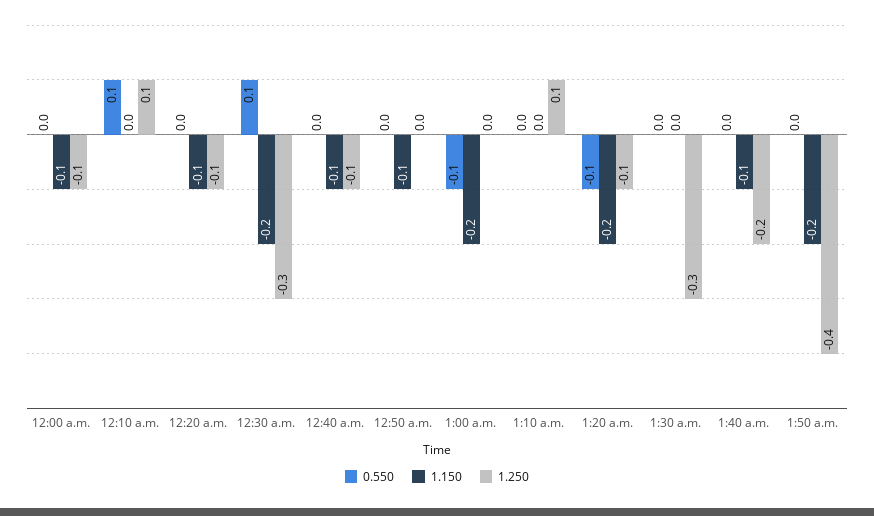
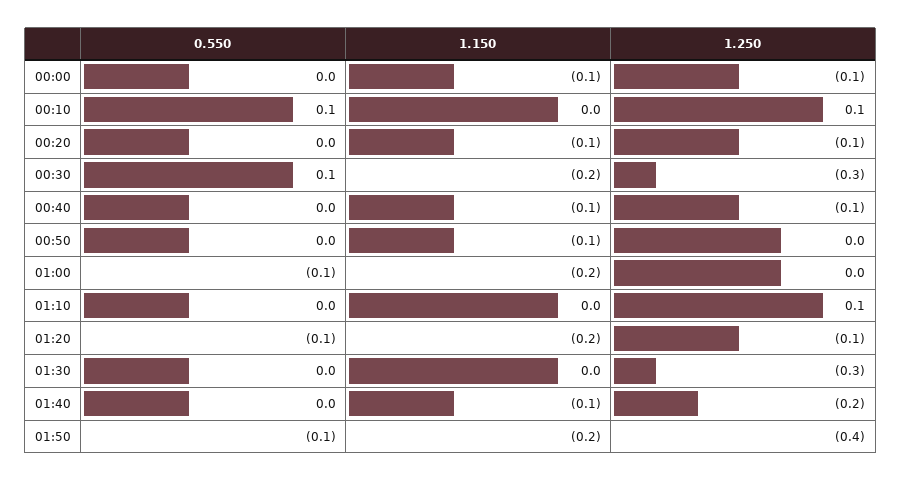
0.550, 1:50 a.m.: 0 -> -0.1

